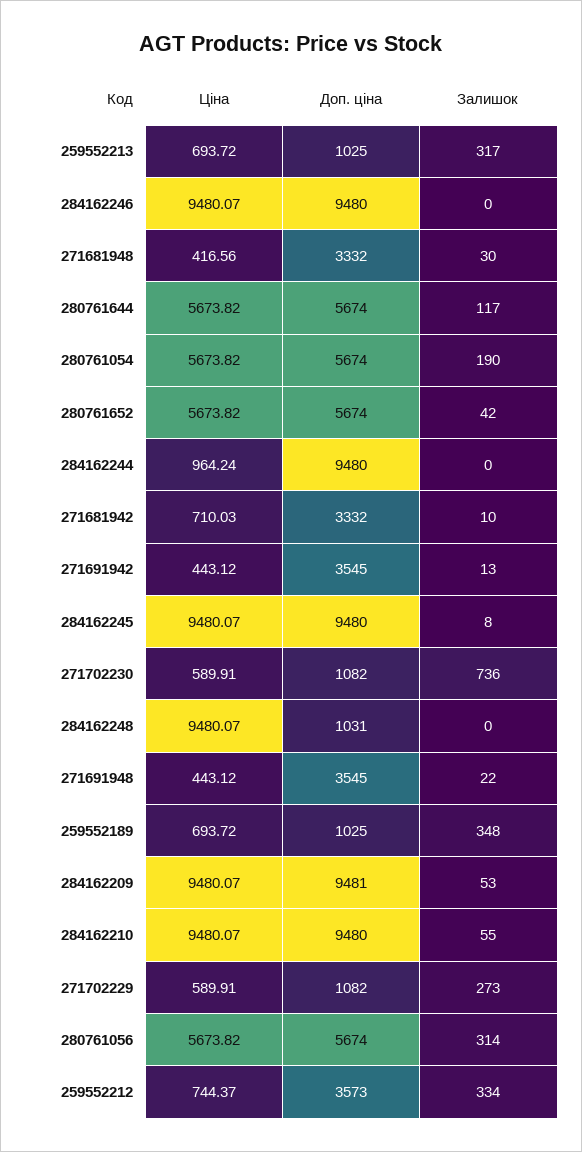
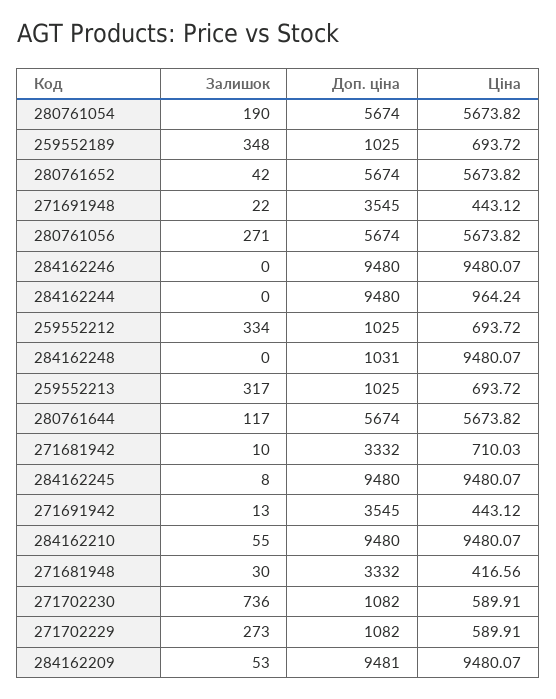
Залишок, 280761056: 314 -> 271
Ціна, 259552212: 744.37 -> 693.72
Доп. ціна, 259552212: 3573 -> 1025

